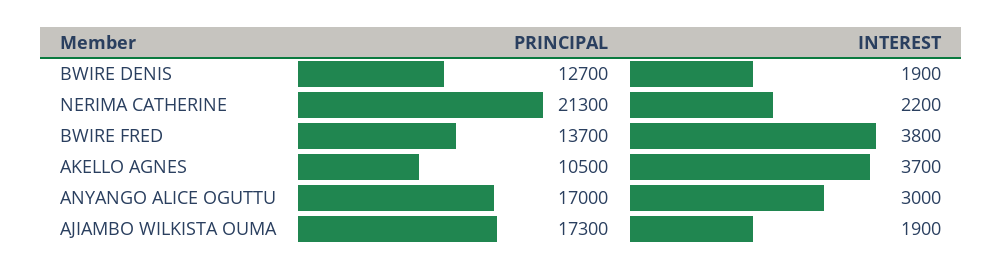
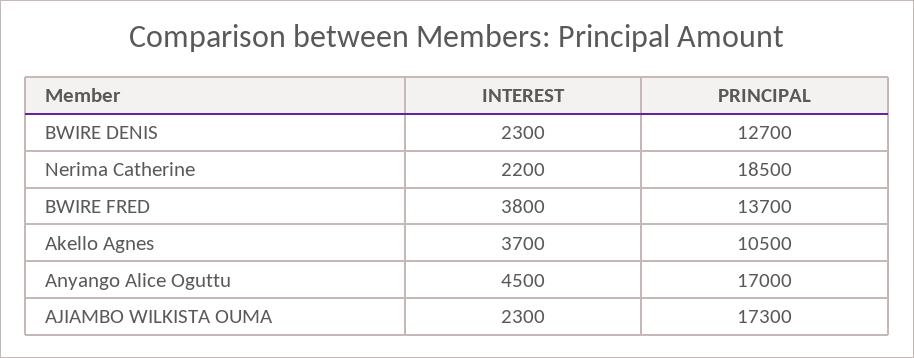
INTEREST, BWIRE DENIS: 1900 -> 2300
PRINCIPAL, NERIMA CATHERINE: 21300 -> 18500
INTEREST, ANYANGO ALICE OGUTTU: 3000 -> 4500
INTEREST, AJIAMBO WILKISTA OUMA: 1900 -> 2300

